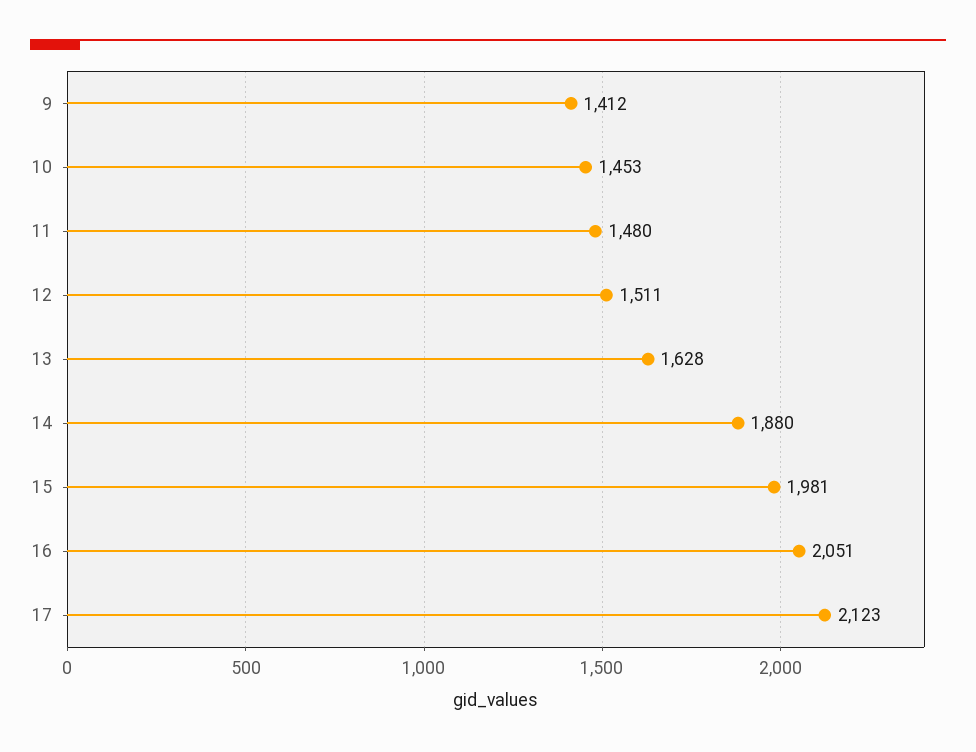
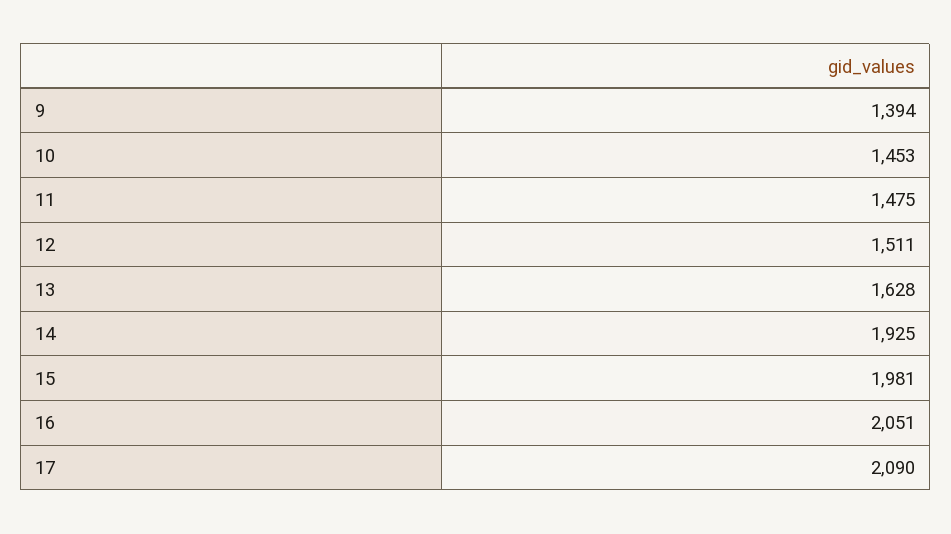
9: 1412 -> 1394
11: 1480 -> 1475
14: 1880 -> 1925
17: 2123 -> 2090

